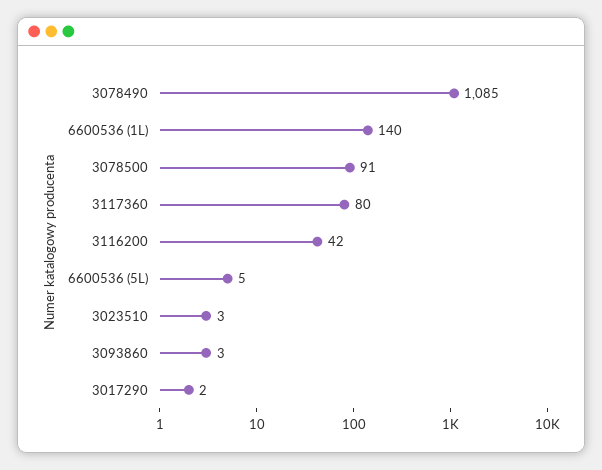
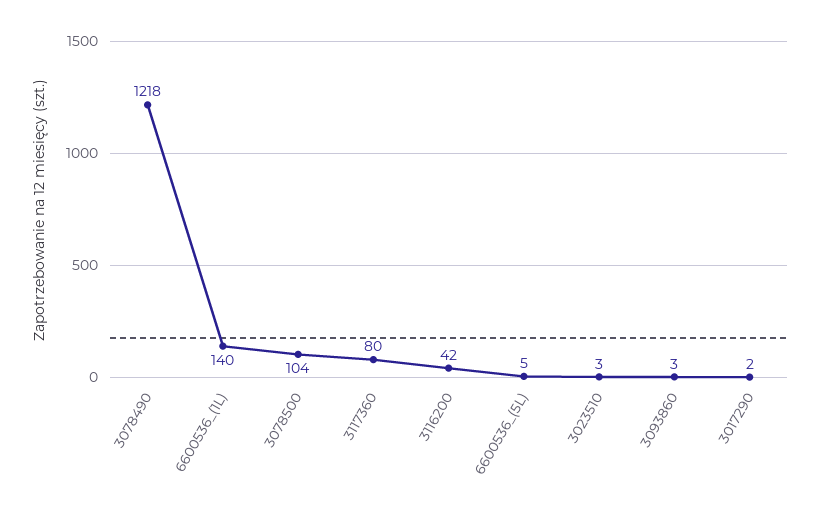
3078490: 1085 -> 1218
3078500: 91 -> 104

